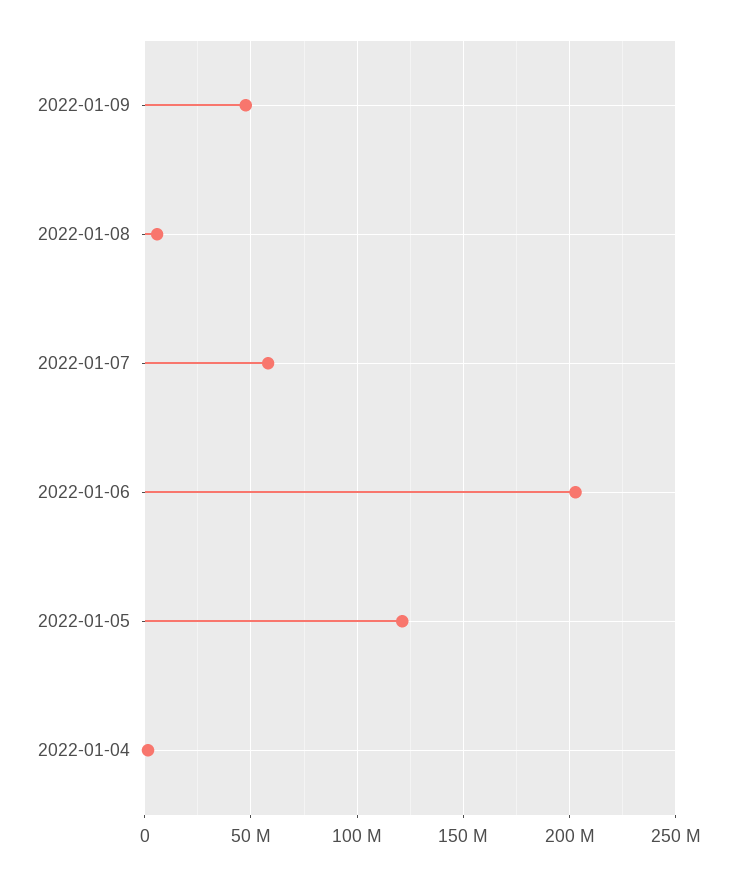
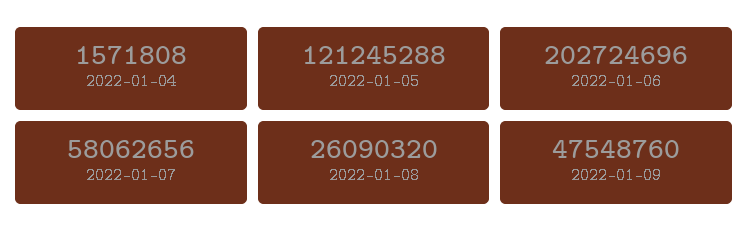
2022-01-08: 5000000 -> 26090320

